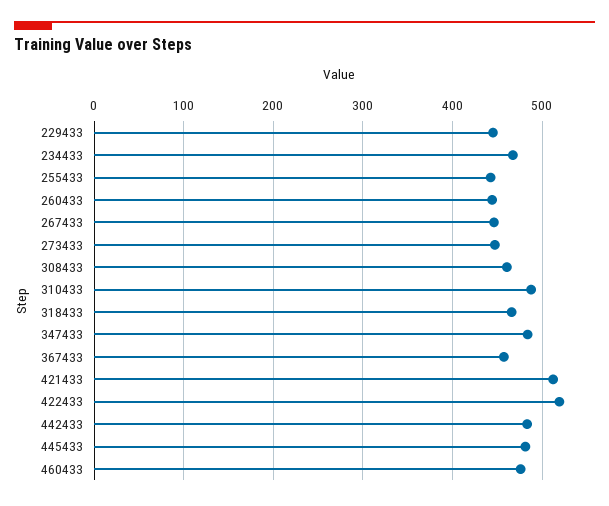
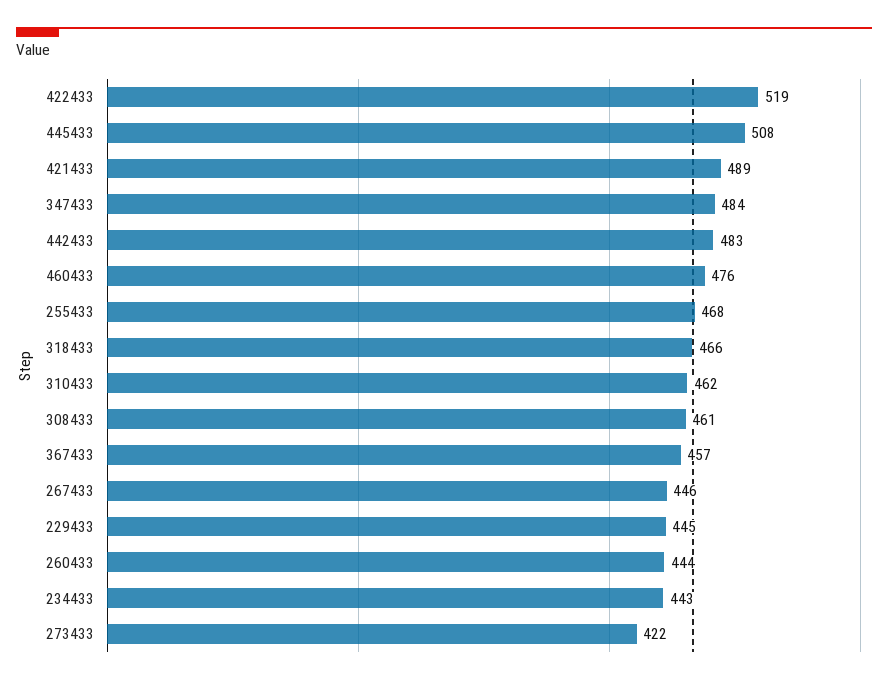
234433: 470 -> 443
255433: 440 -> 468
273433: 450 -> 422
310433: 490 -> 462
421433: 510 -> 489
445433: 480 -> 508

